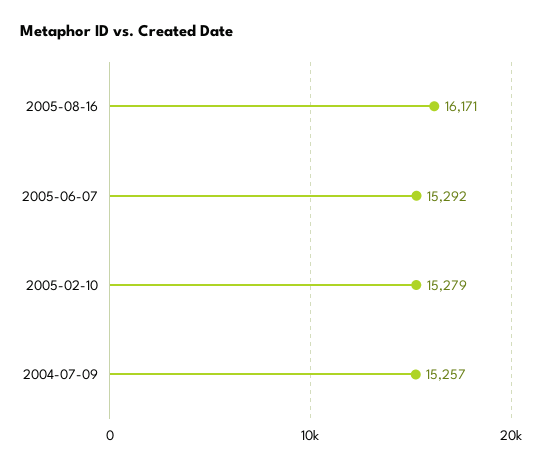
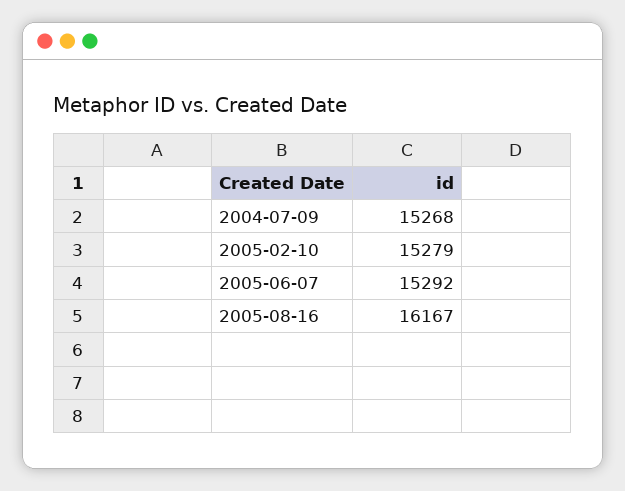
2005-08-16: 16171 -> 16167
2004-07-09: 15257 -> 15268

